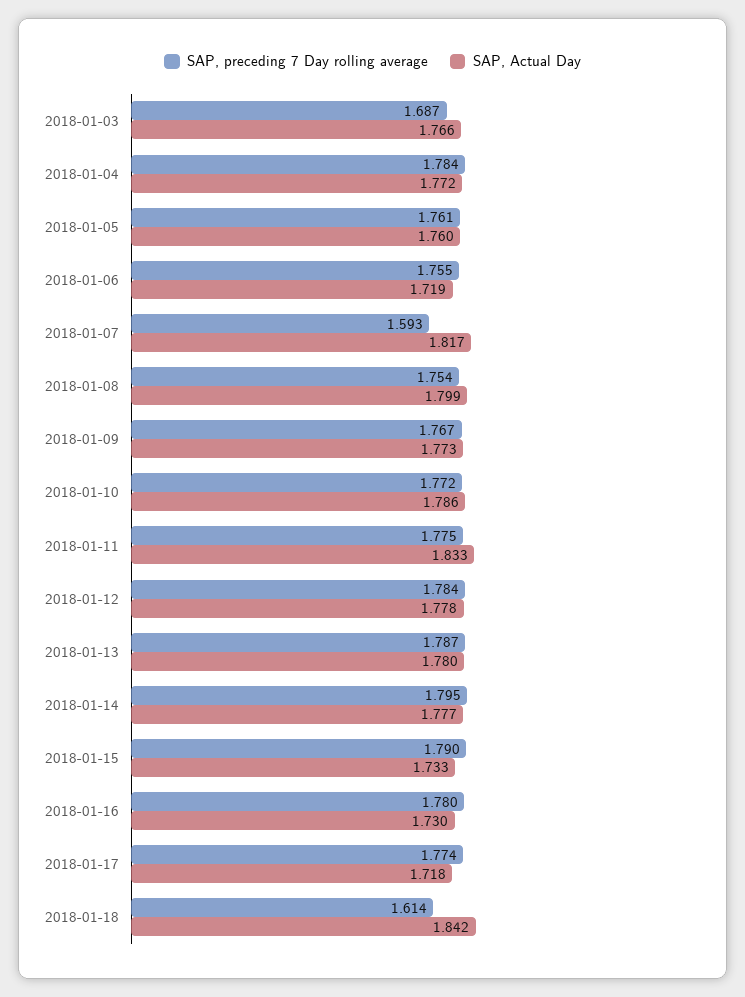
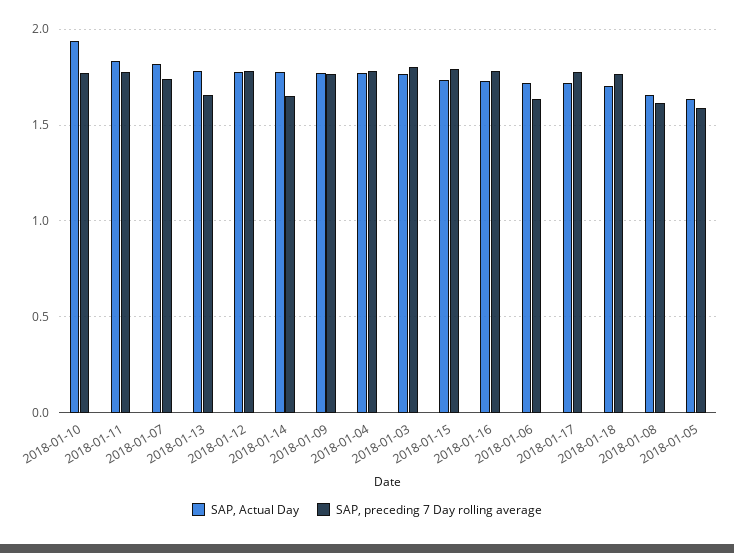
SAP, preceding 7 Day rolling average, 2018-01-03: 1.687 -> 1.8
SAP, preceding 7 Day rolling average, 2018-01-05: 1.761 -> 1.6
SAP, Actual Day, 2018-01-05: 1.76 -> 1.65
SAP, preceding 7 Day rolling average, 2018-01-06: 1.755 -> 1.65
SAP, preceding 7 Day rolling average, 2018-01-07: 1.593 -> 1.75
SAP, preceding 7 Day rolling average, 2018-01-08: 1.754 -> 1.6
SAP, Actual Day, 2018-01-08: 1.799 -> 1.65
SAP, Actual Day, 2018-01-10: 1.786 -> 1.95
SAP, preceding 7 Day rolling average, 2018-01-13: 1.787 -> 1.65
SAP, preceding 7 Day rolling average, 2018-01-14: 1.795 -> 1.65
SAP, preceding 7 Day rolling average, 2018-01-18: 1.614 -> 1.75
SAP, Actual Day, 2018-01-18: 1.842 -> 1.7

